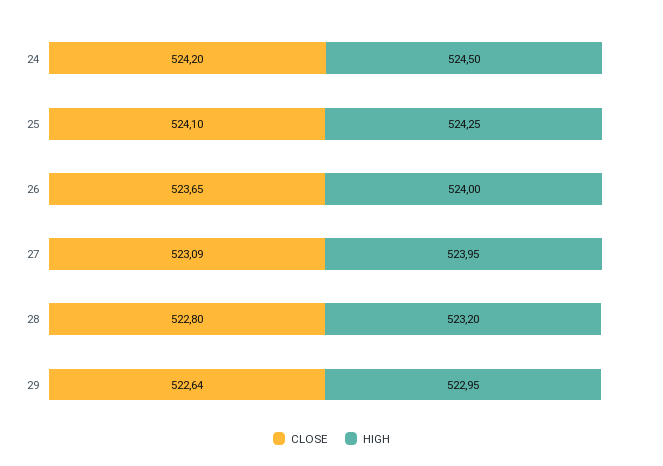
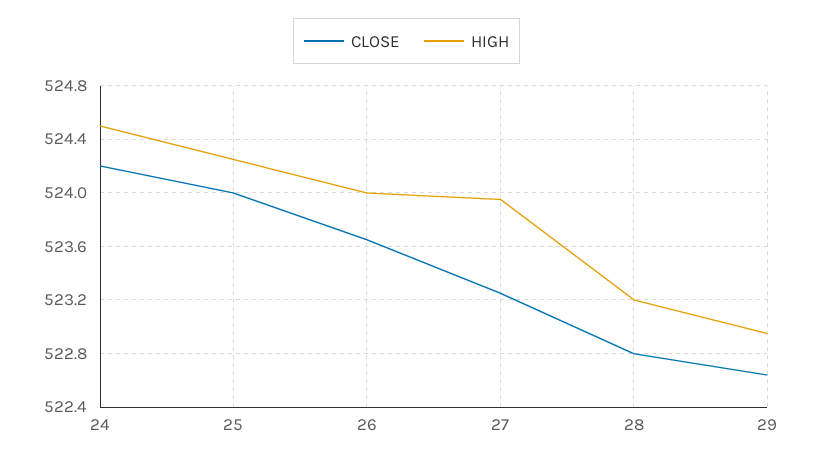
CLOSE, 25: 524.1 -> 524
CLOSE, 27: 523.09 -> 523.25

